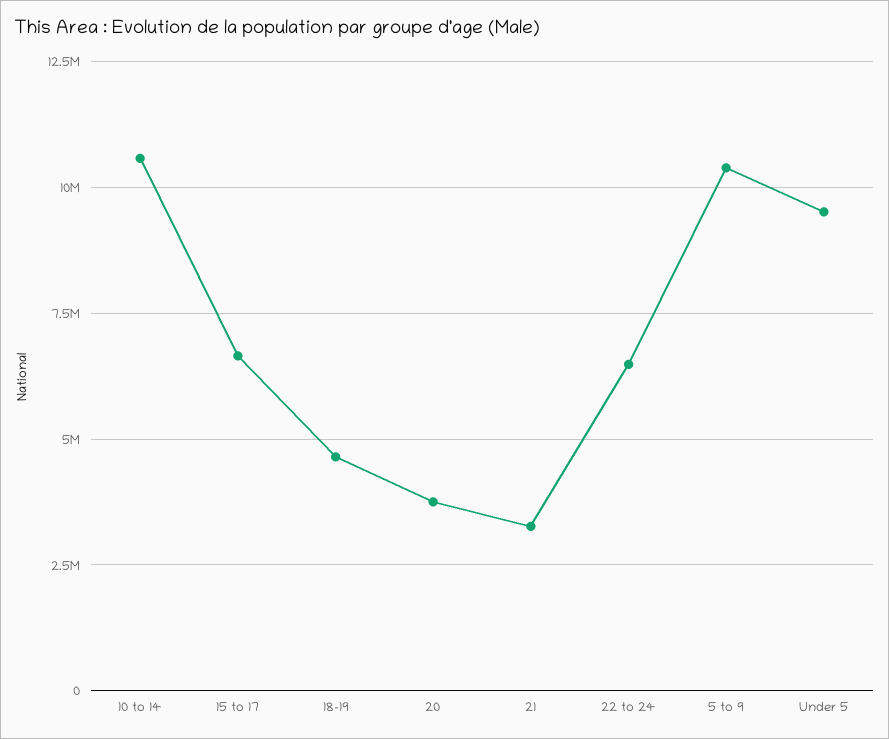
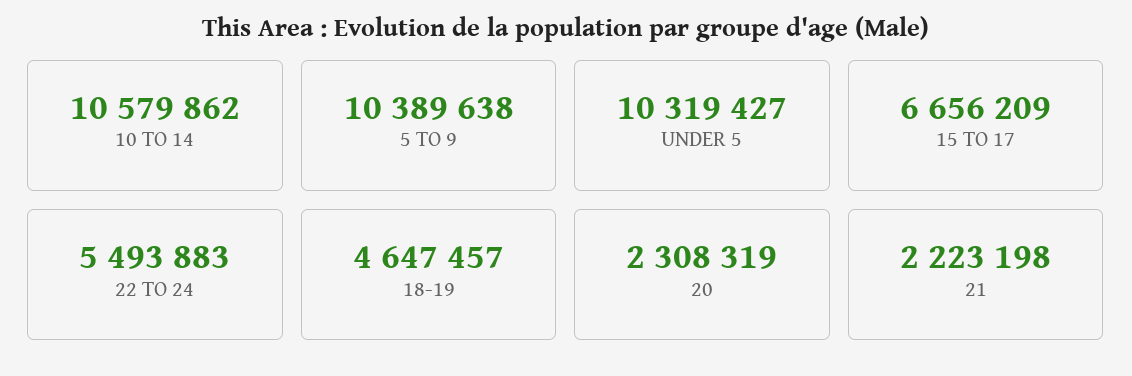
20: 3750000 -> 2308319
21: 3250000 -> 2223198
22 to 24: 6500000 -> 5493883
Under 5: 9500000 -> 10319427

